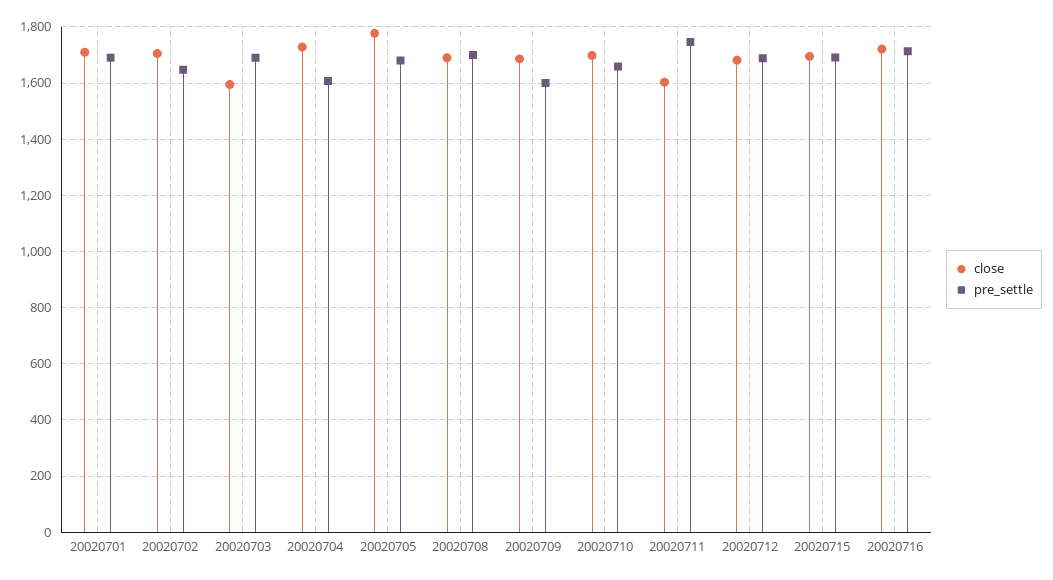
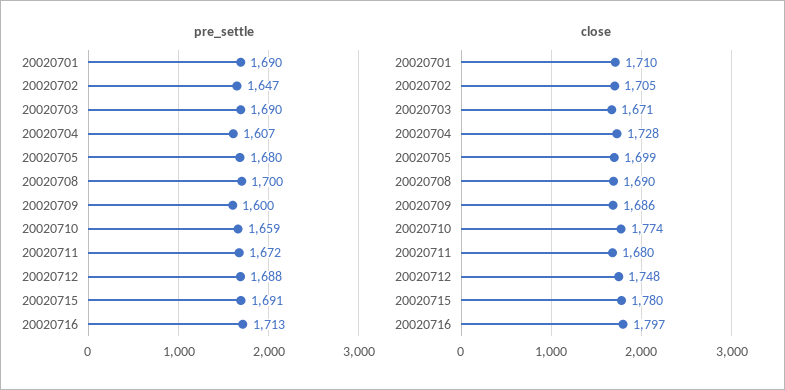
close, 20020703: 1600 -> 1671
close, 20020705: 1775 -> 1699
close, 20020710: 1700 -> 1774
close, 20020711: 1600 -> 1680
pre_settle, 20020711: 1750 -> 1672
close, 20020712: 1675 -> 1748
close, 20020715: 1700 -> 1780
close, 20020716: 1725 -> 1797

